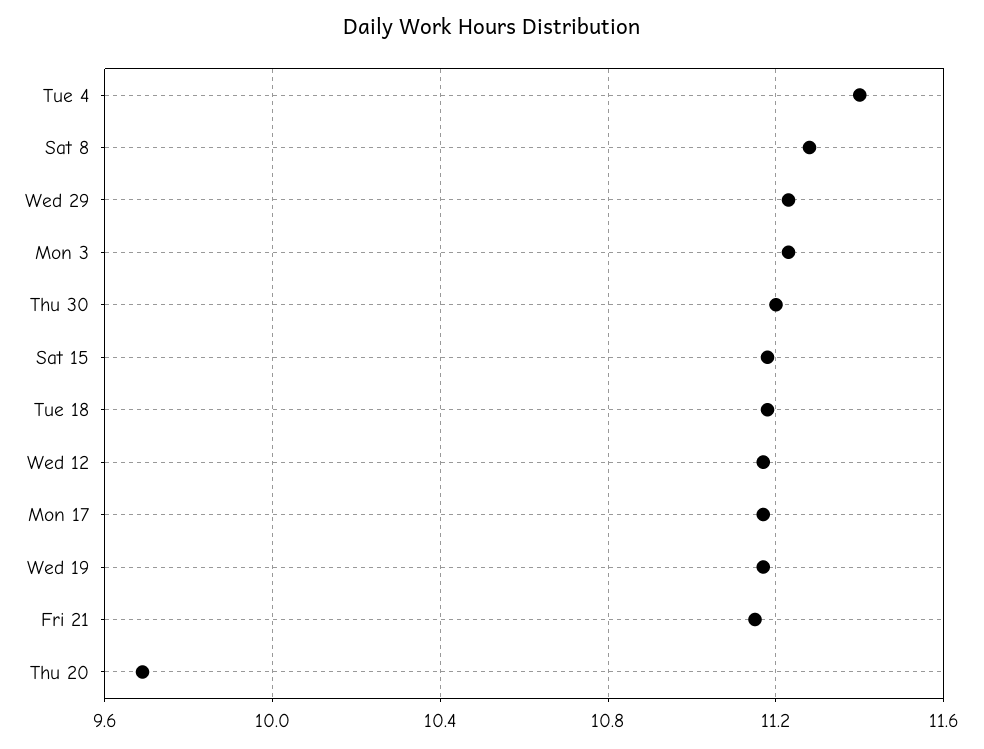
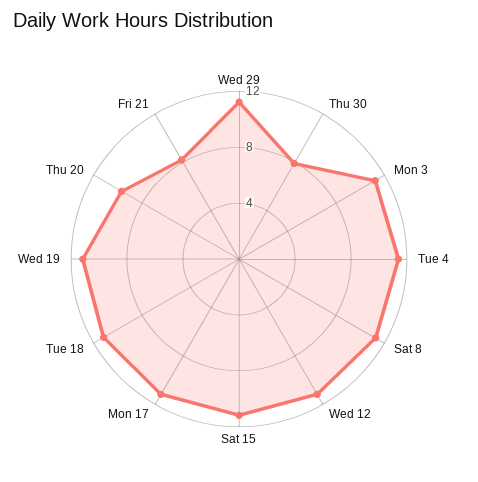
Thu 30: 11.2 -> 8
Fri 21: 11.15 -> 8

